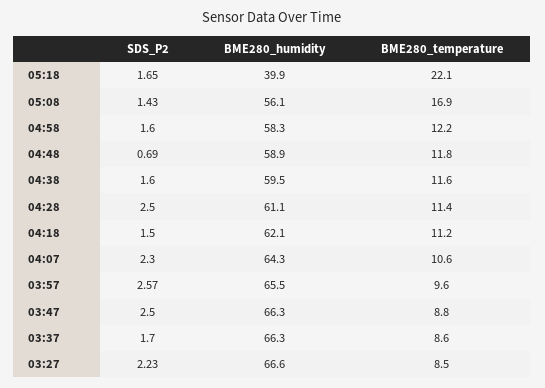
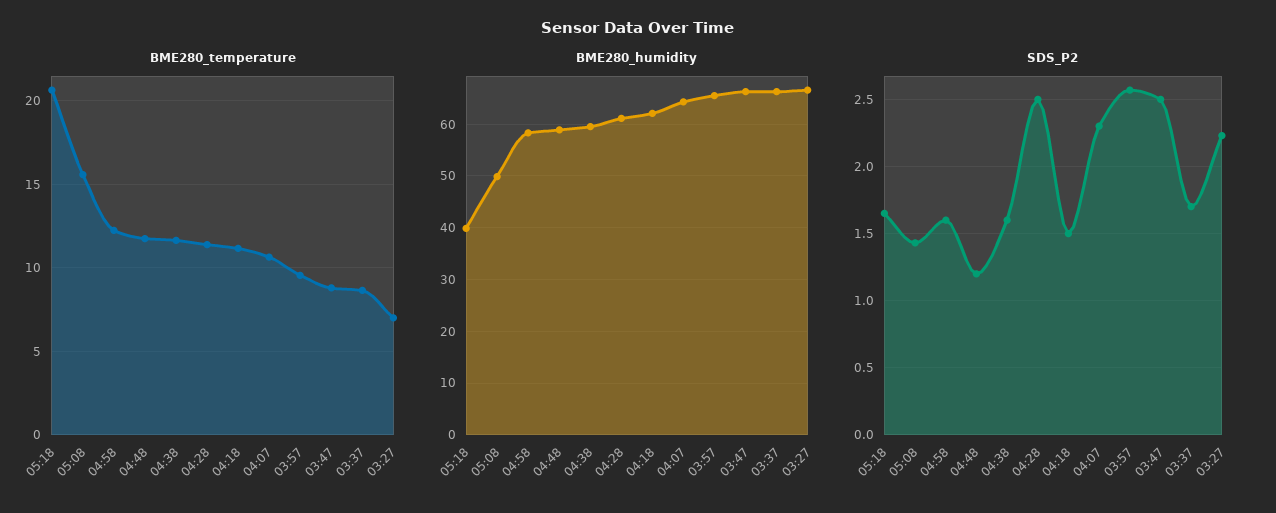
BME280_temperature, 05:18: 22.1 -> 20.5
BME280_humidity, 05:08: 56.1 -> 50
BME280_temperature, 05:08: 16.9 -> 15.5
SDS_P2, 04:48: 0.69 -> 1.2
BME280_temperature, 03:27: 8.5 -> 7

